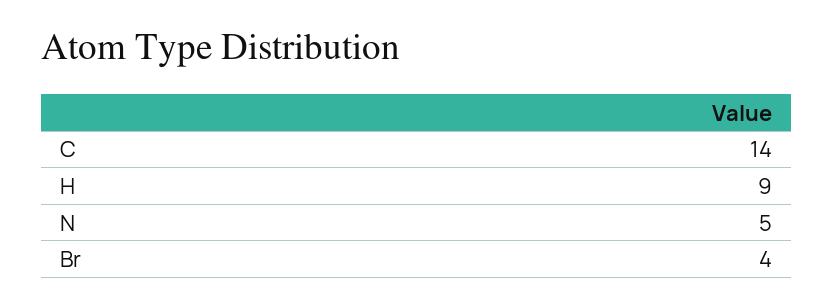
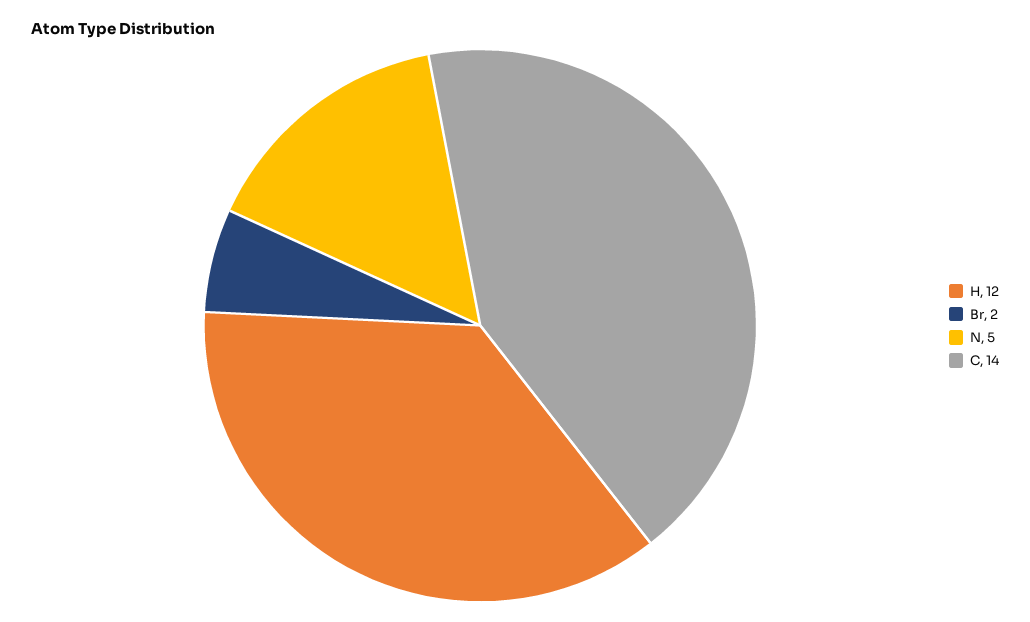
H: 9 -> 12
Br: 4 -> 2

